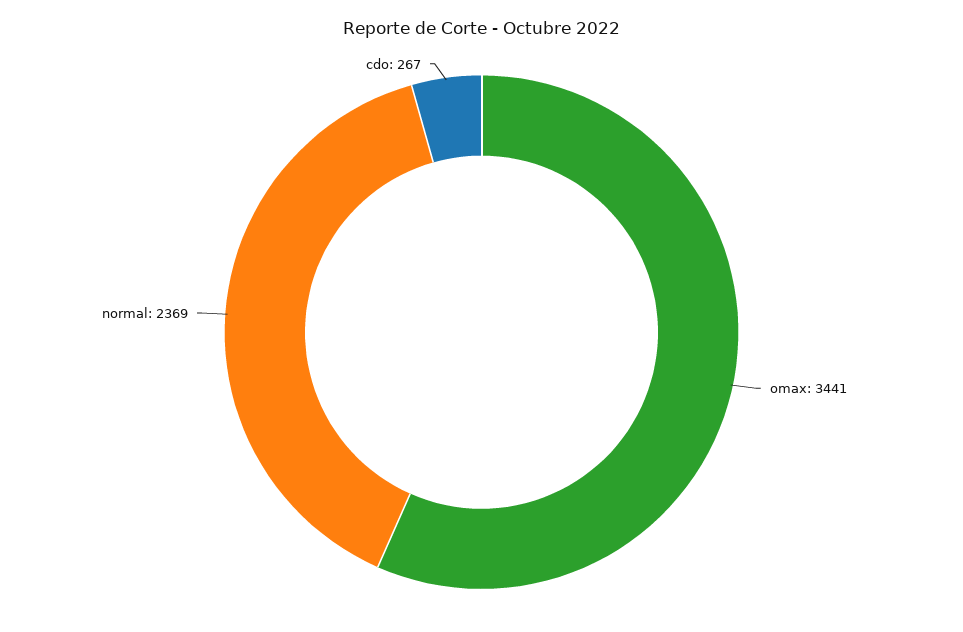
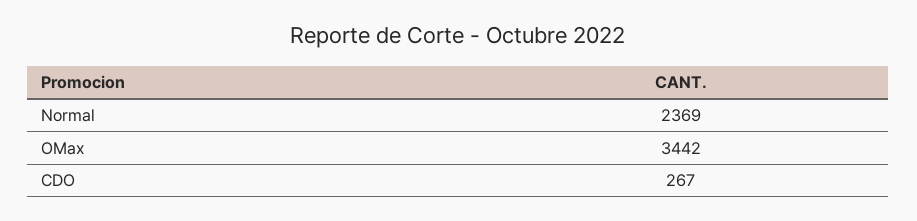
omax: 3441 -> 3442

